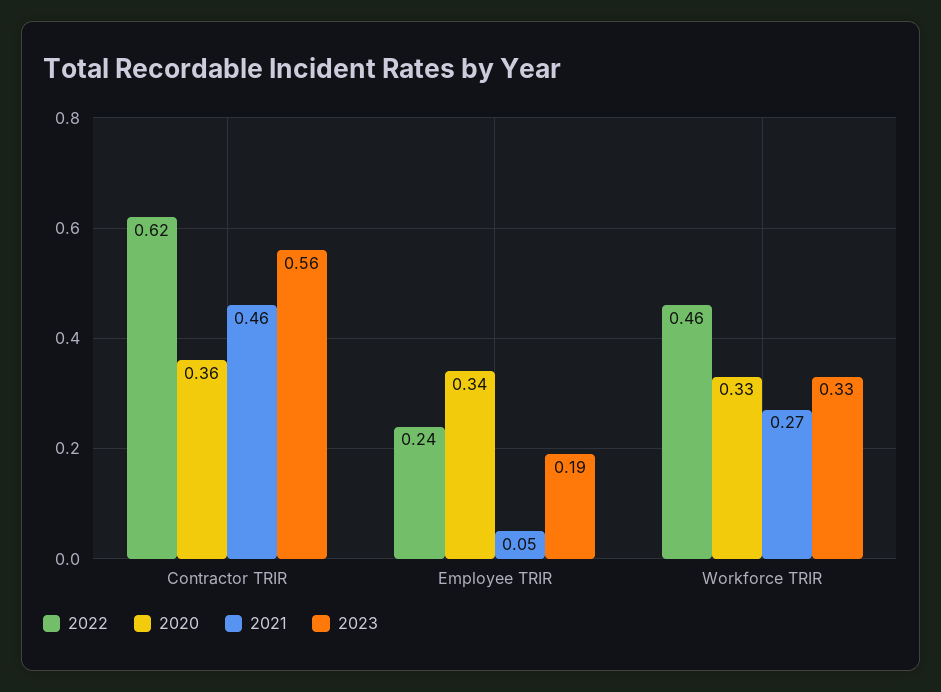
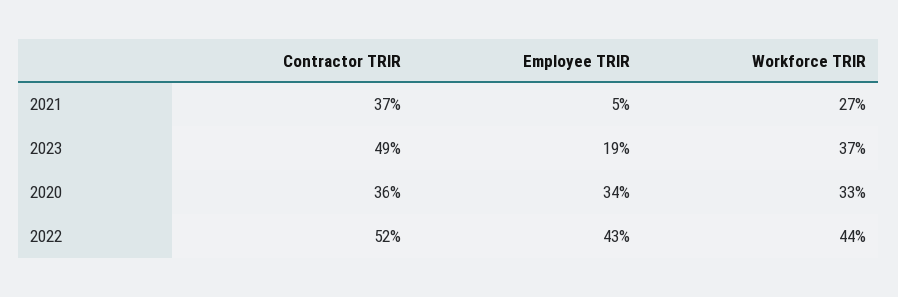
2022, Contractor TRIR: 0.62 -> 0.52
2021, Contractor TRIR: 0.46 -> 0.37
2023, Contractor TRIR: 0.56 -> 0.49
2022, Employee TRIR: 0.24 -> 0.43
2022, Workforce TRIR: 0.46 -> 0.44
2023, Workforce TRIR: 0.33 -> 0.37

